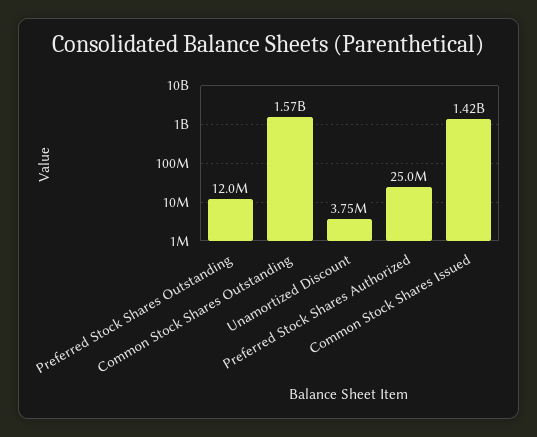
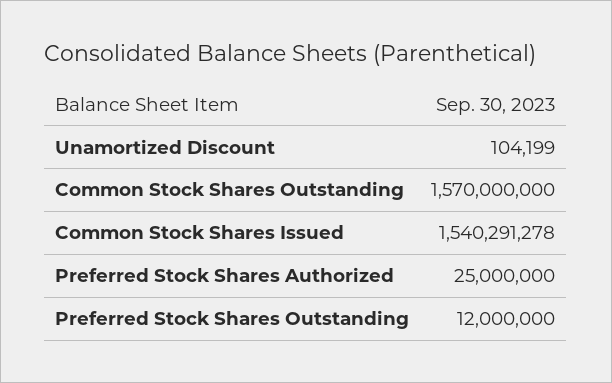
Unamortized Discount: 3750000 -> 104199
Common Stock Shares Issued: 1420000000 -> 1540291278

